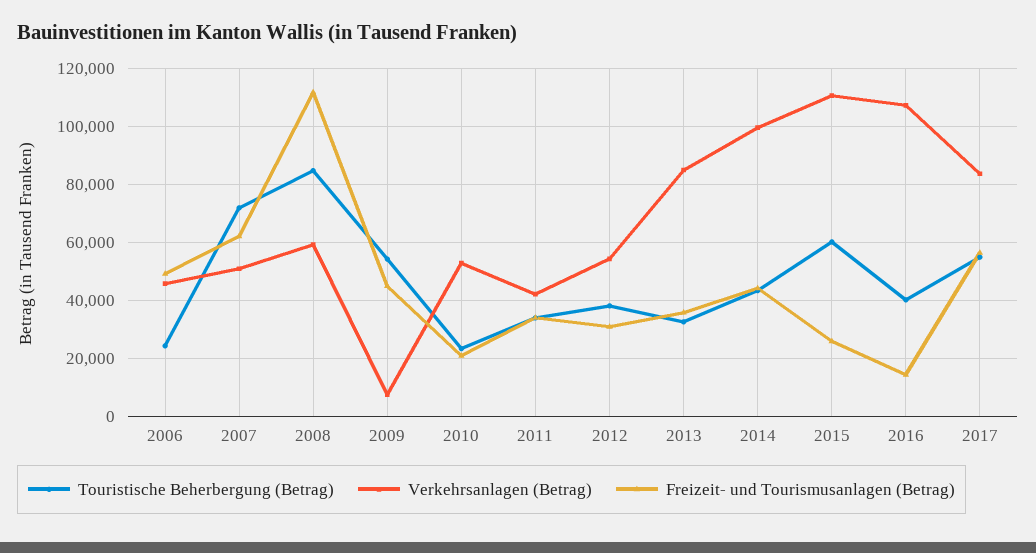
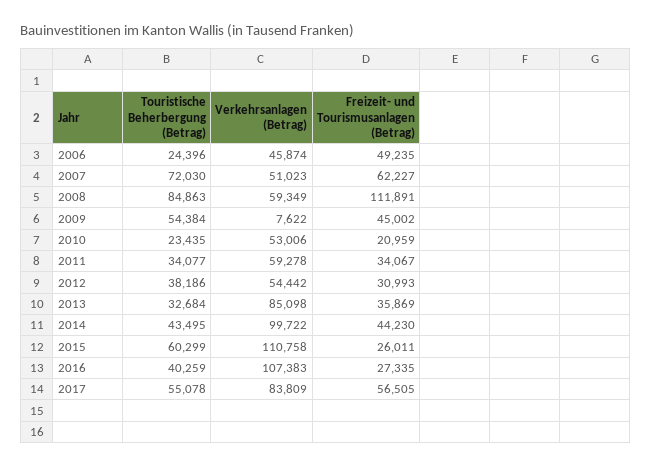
Verkehrsanlagen (Betrag), 2011: 42500 -> 59278
Freizeit- und Tourismusanlagen (Betrag), 2016: 15000 -> 27335

